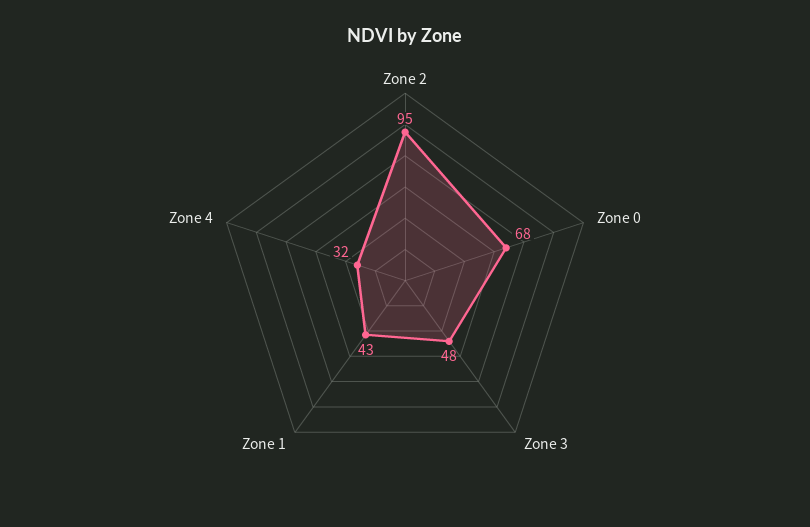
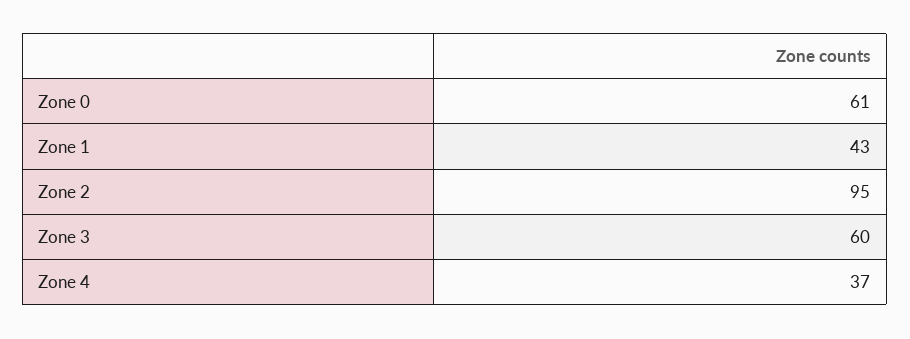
Zone 0: 68 -> 61
Zone 3: 48 -> 60
Zone 4: 32 -> 37

